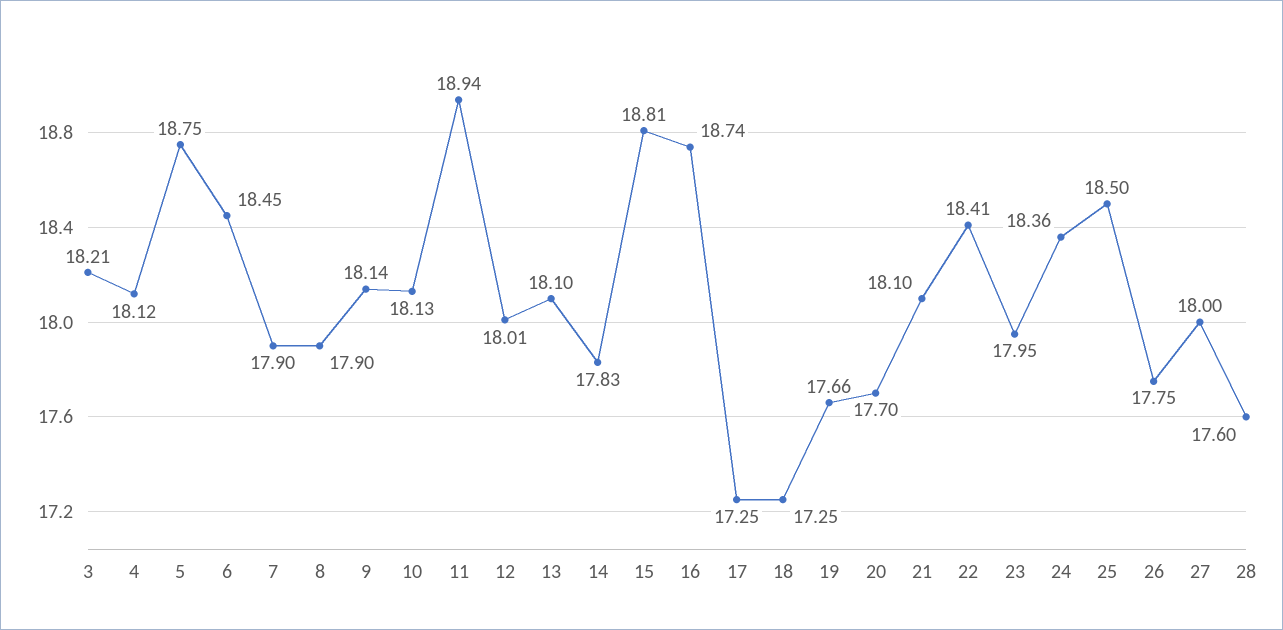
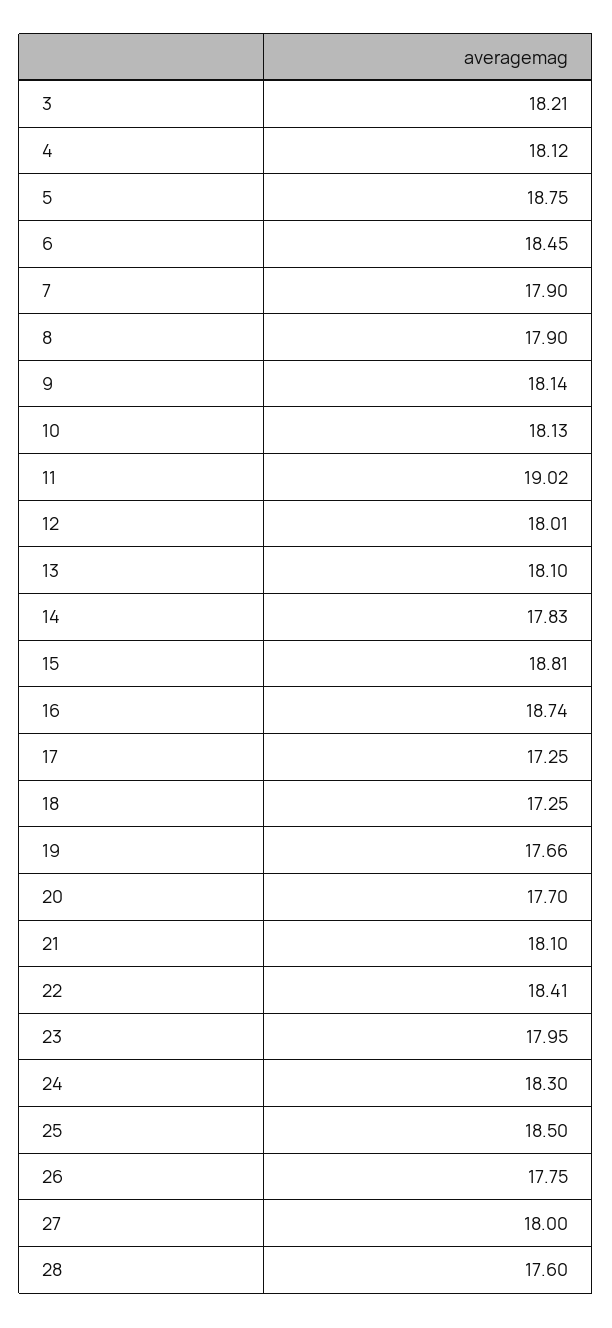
11: 18.94 -> 19.02
24: 18.36 -> 18.3

